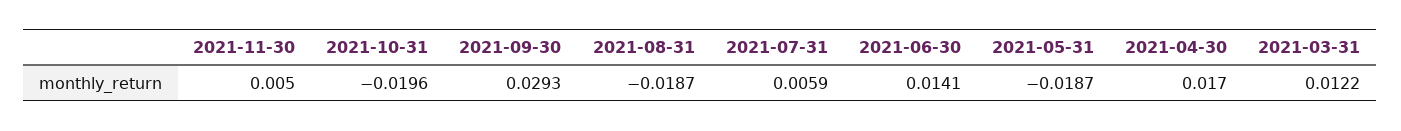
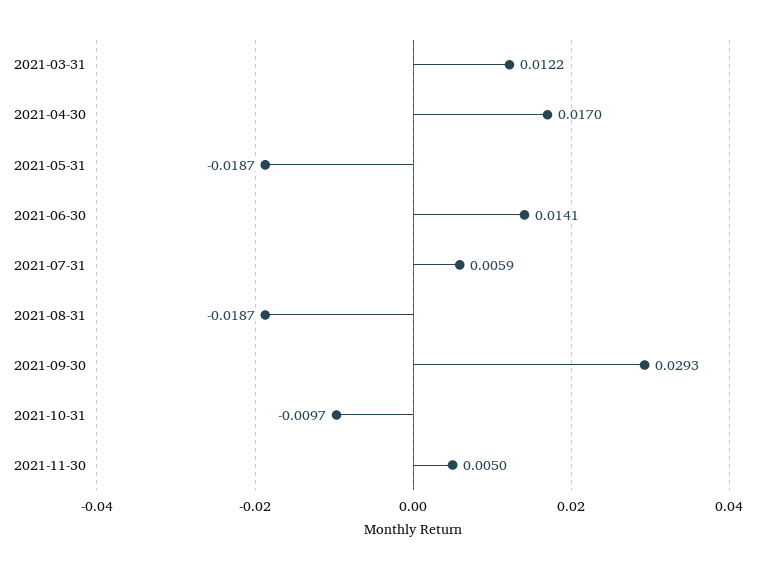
2021-10-31: -0.0196 -> -0.0097

